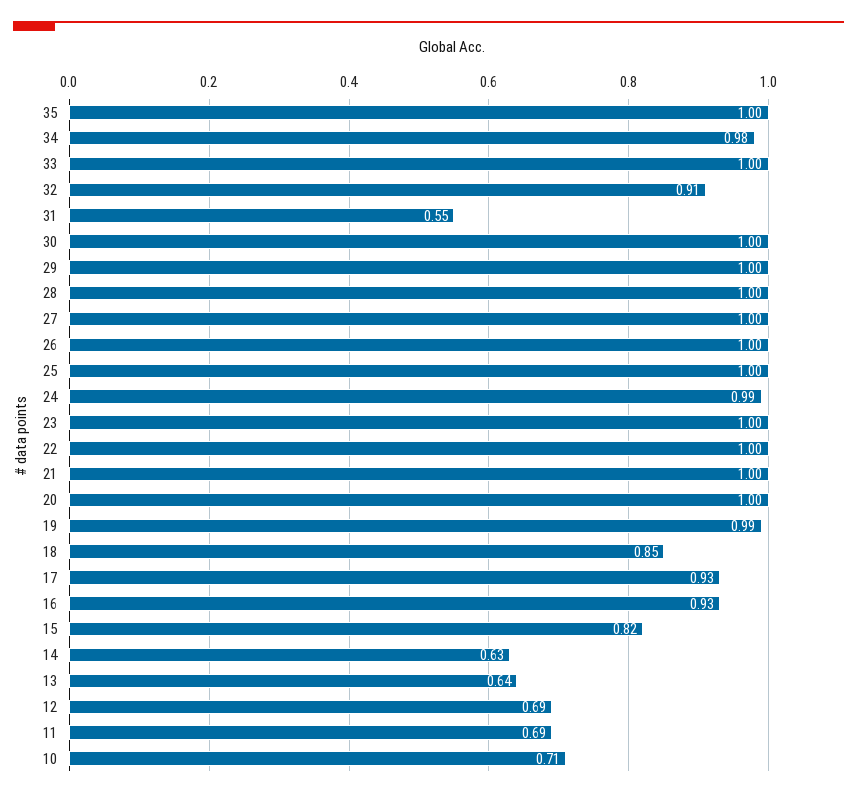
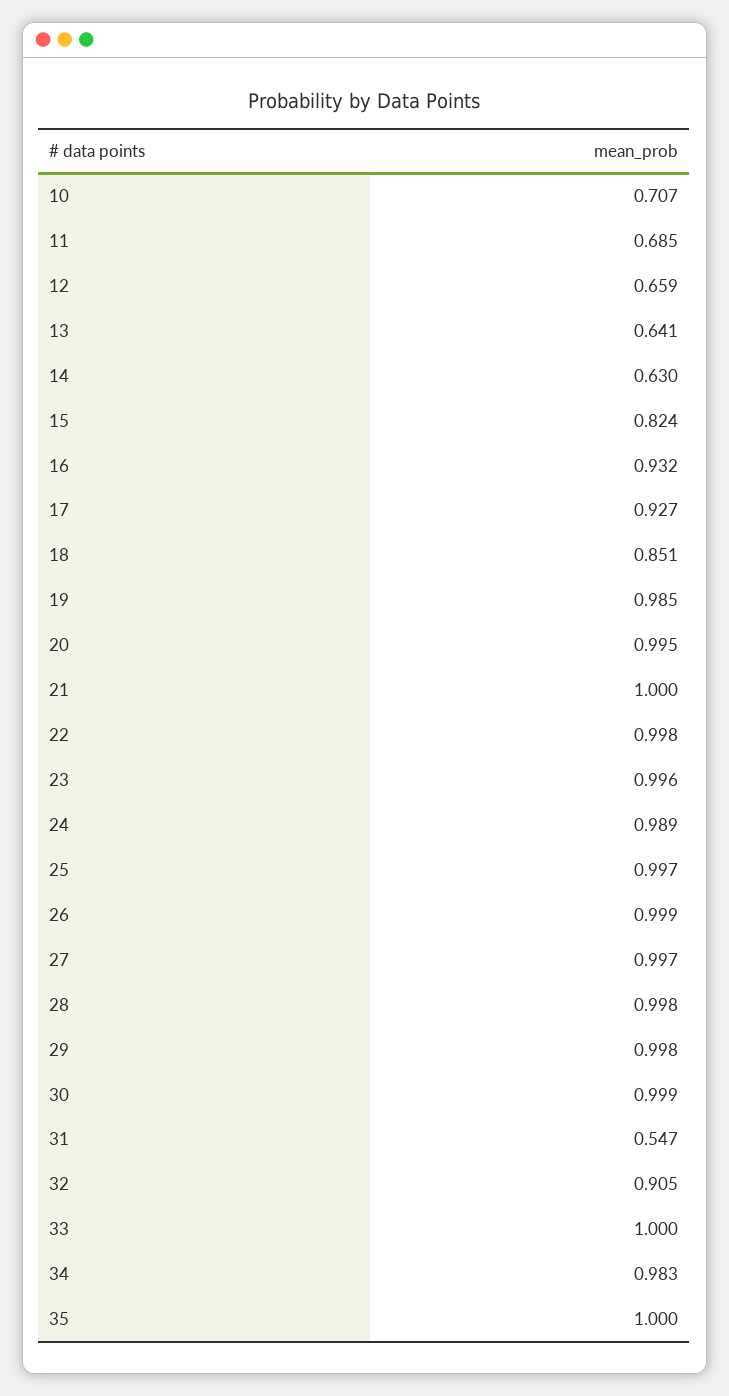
12: 0.69 -> 0.659

